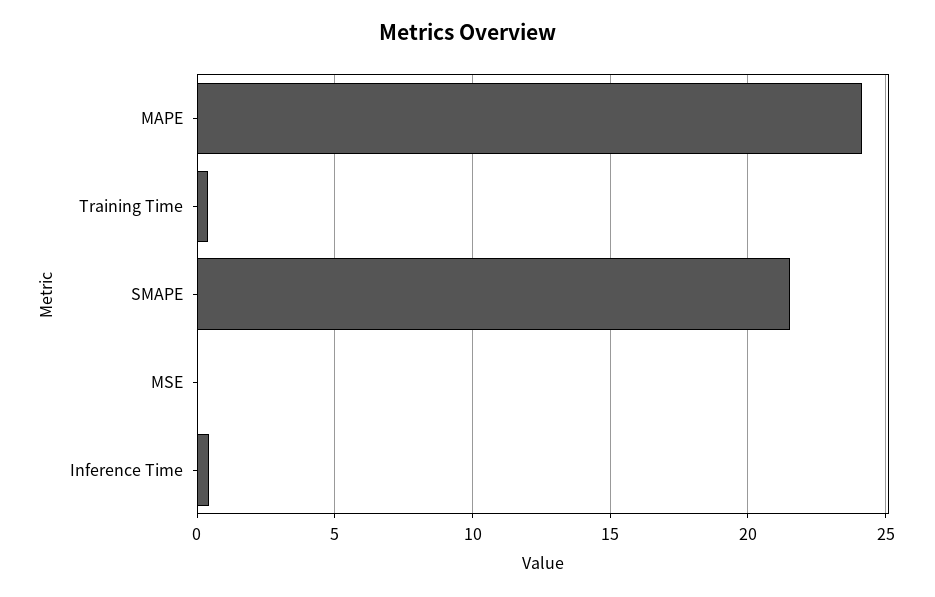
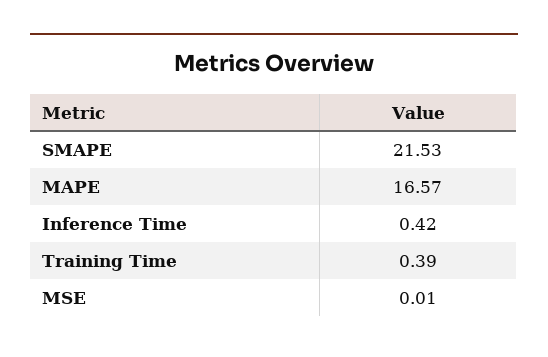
MAPE: 24 -> 16.57

